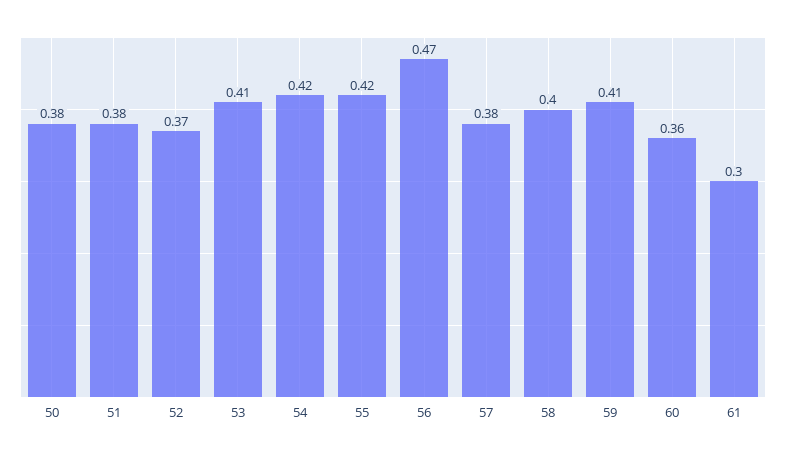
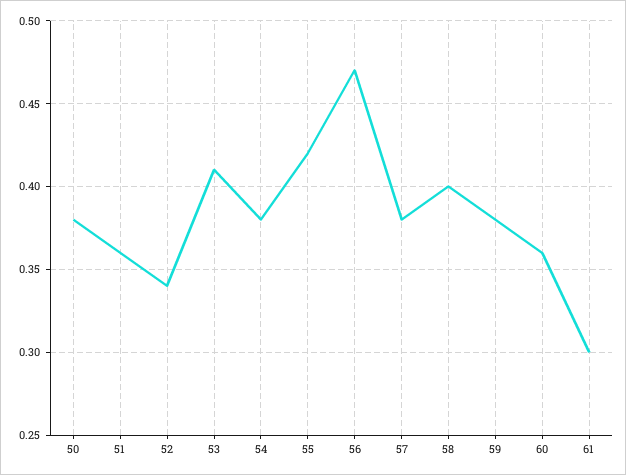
51: 0.38 -> 0.36
52: 0.37 -> 0.34
54: 0.42 -> 0.38
59: 0.41 -> 0.38

